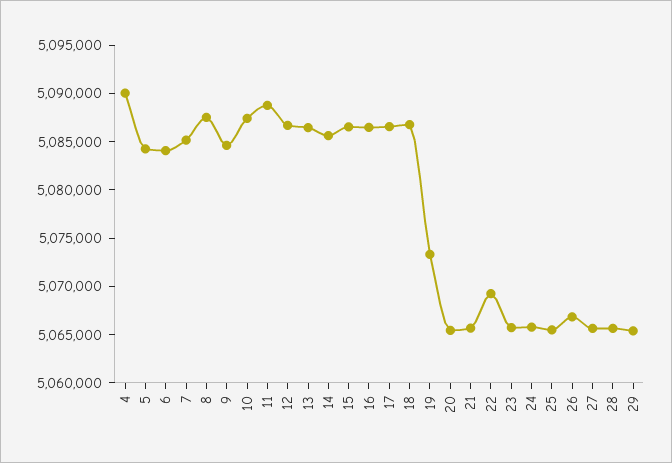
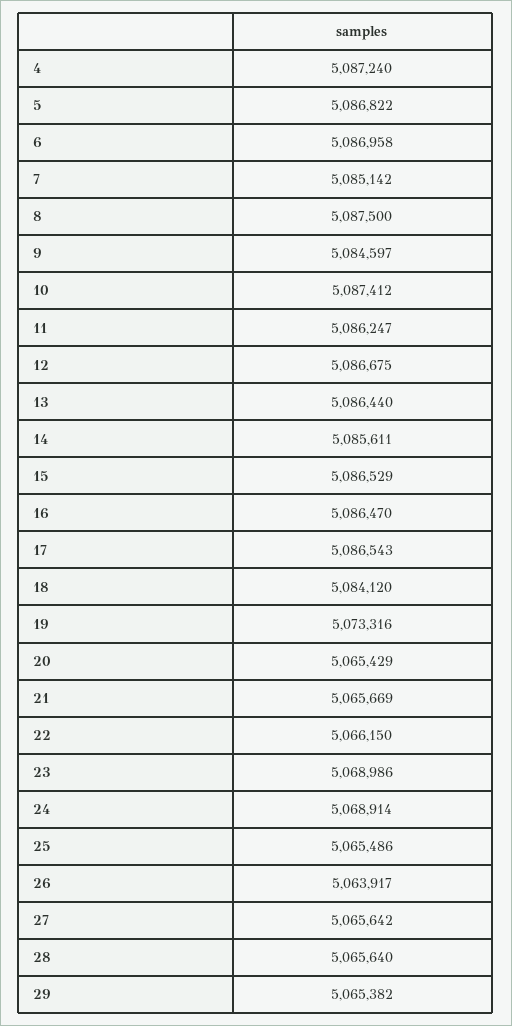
4: 5090000 -> 5087240
5: 5084000 -> 5086822
6: 5084000 -> 5086958
11: 5089000 -> 5086247
18: 5087000 -> 5084120
22: 5069000 -> 5066150
23: 5066000 -> 5068986
24: 5066000 -> 5068914
26: 5067000 -> 5063917

